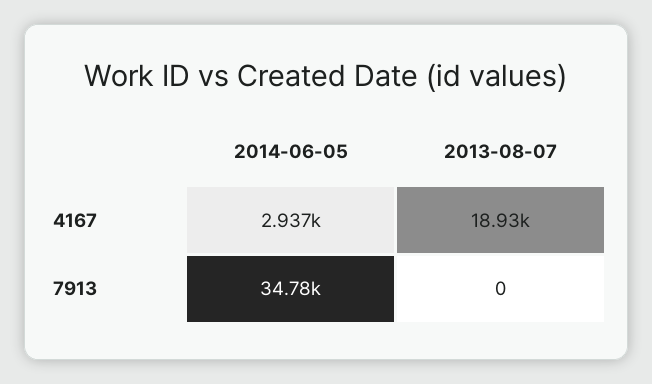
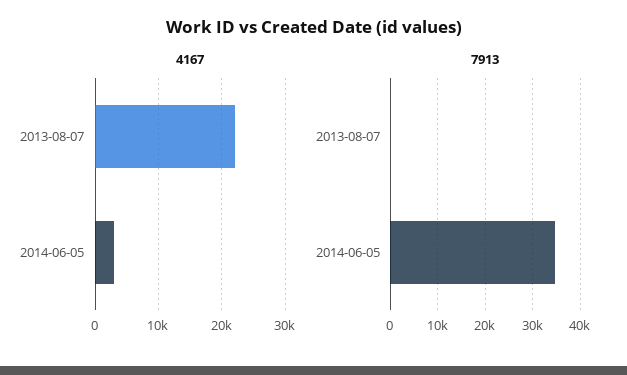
4167, 2013-08-07: 18930 -> 22000

